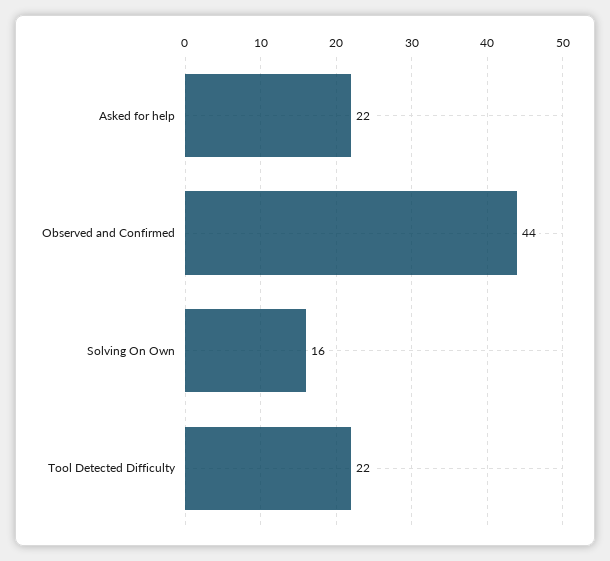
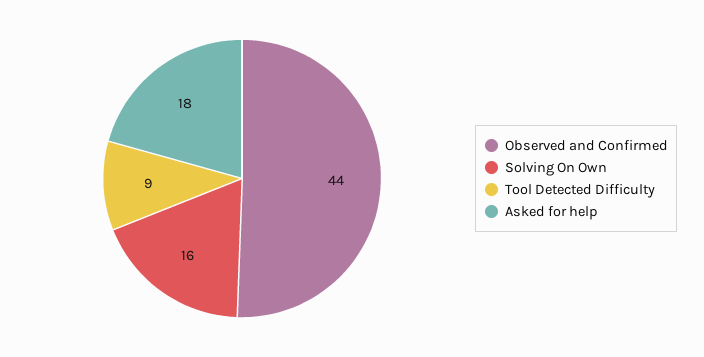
Asked for help: 22 -> 18
Tool Detected Difficulty: 22 -> 9

